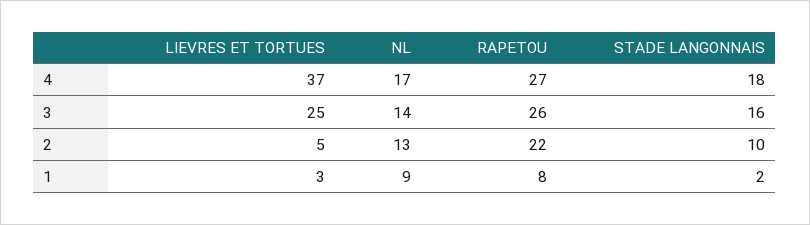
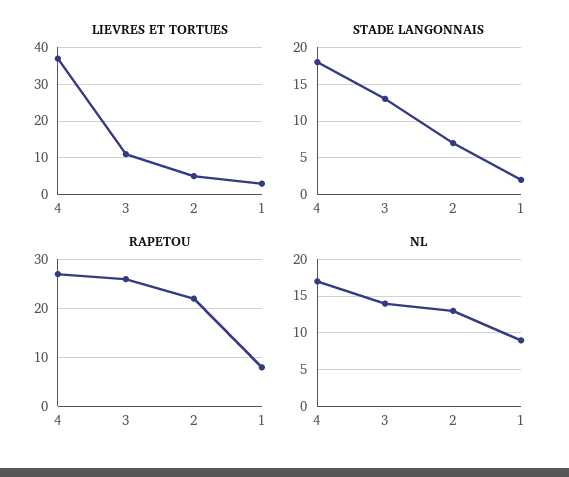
LIEVRES ET TORTUES, 3: 25 -> 10
STADE LANGONNAIS, 3: 16 -> 13
STADE LANGONNAIS, 2: 10 -> 7

